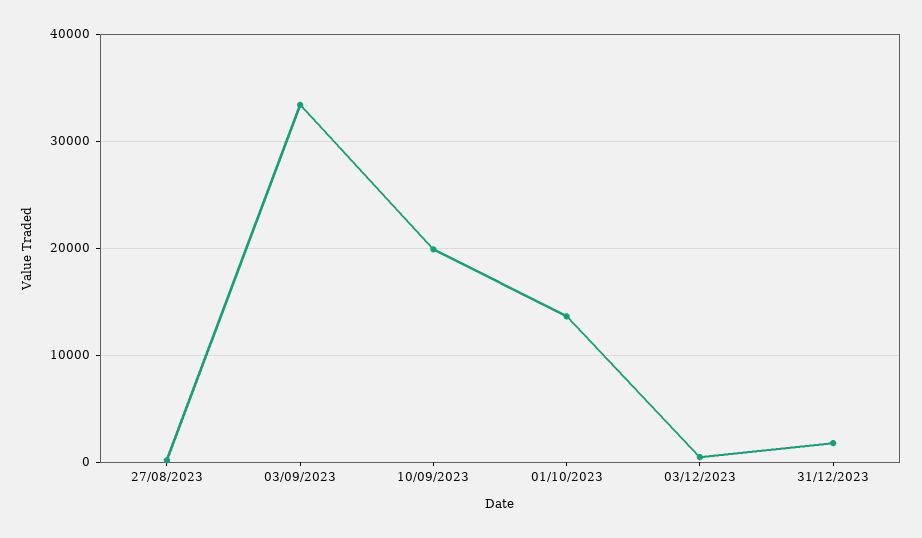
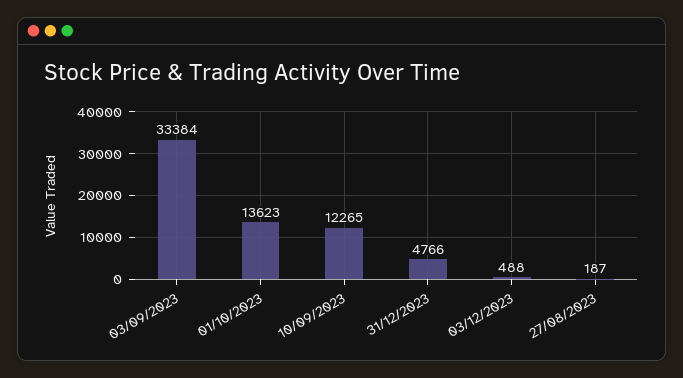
10/09/2023: 20000 -> 12265
31/12/2023: 2000 -> 4766

